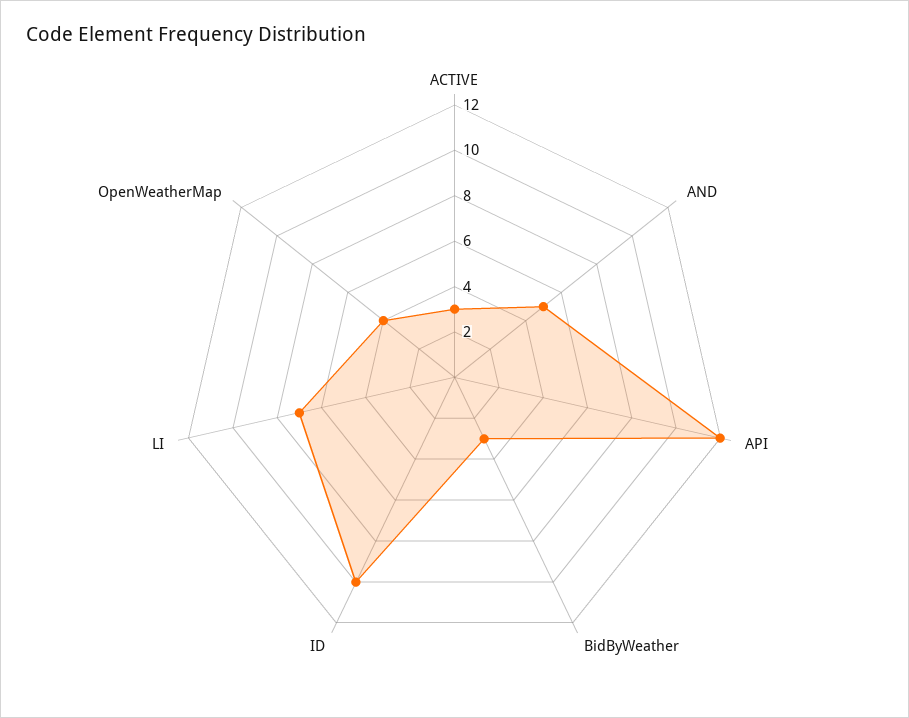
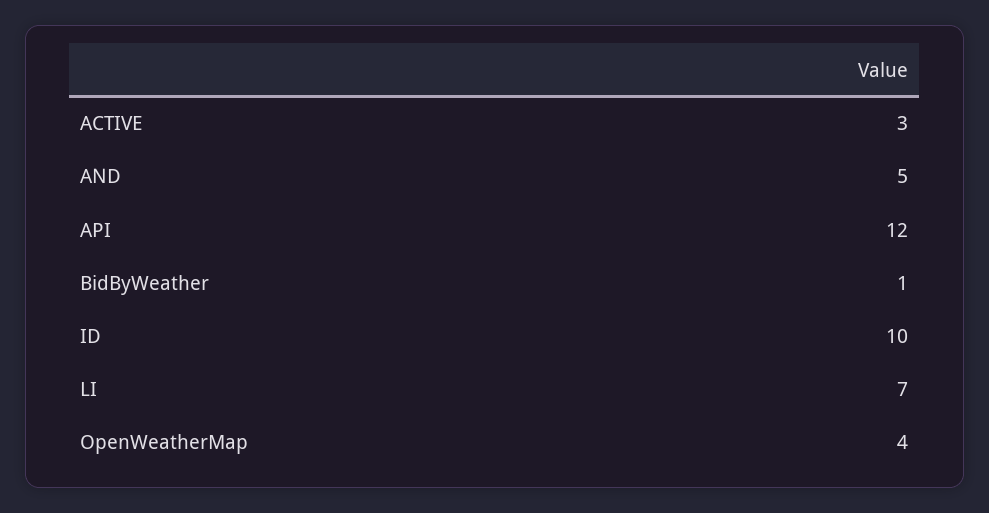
BidByWeather: 3 -> 1

